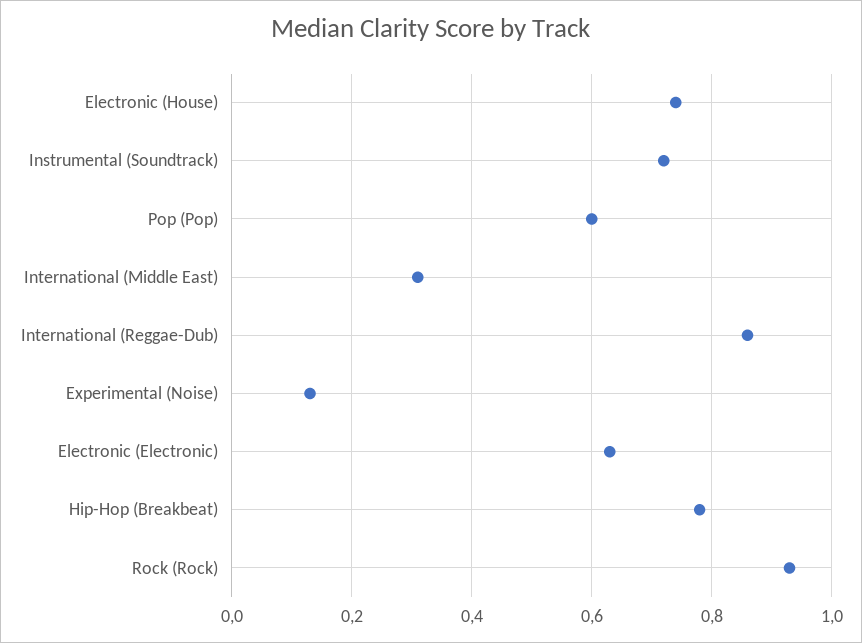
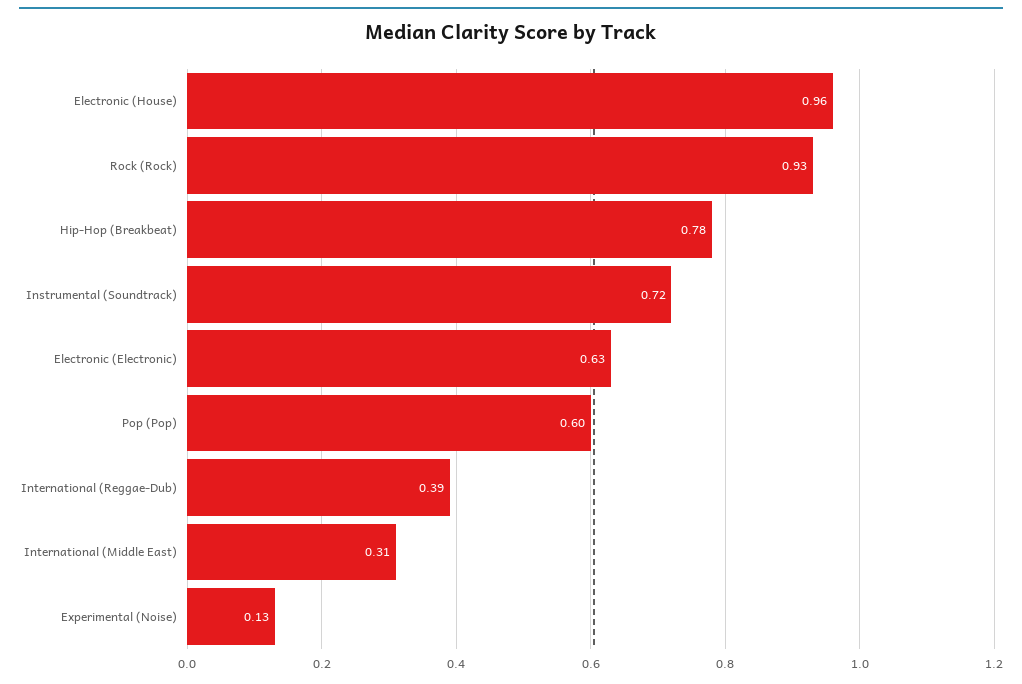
Electronic (House): 0.75 -> 0.96
International (Reggae-Dub): 0.85 -> 0.39

